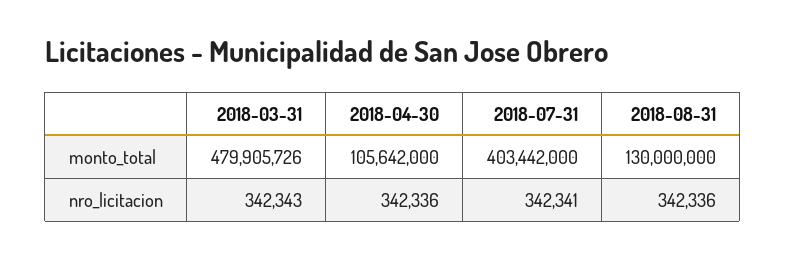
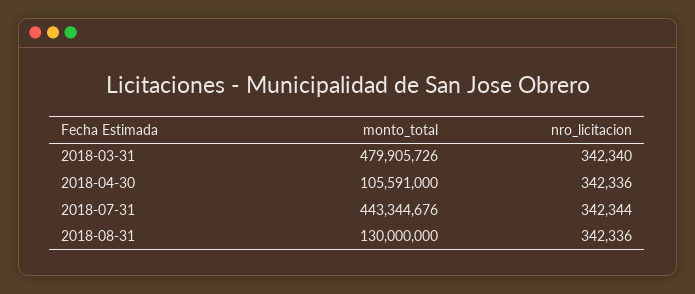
2018-04-30, monto_total: 105642000 -> 105591000
2018-07-31, monto_total: 403442000 -> 443344676
2018-03-31, nro_licitacion: 342343 -> 342340
2018-07-31, nro_licitacion: 342341 -> 342344

